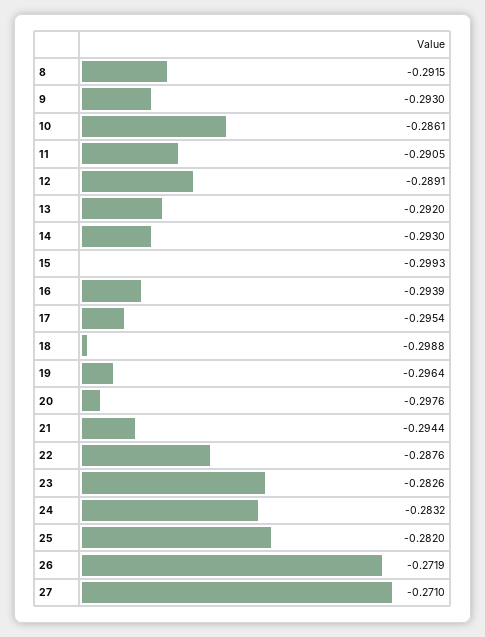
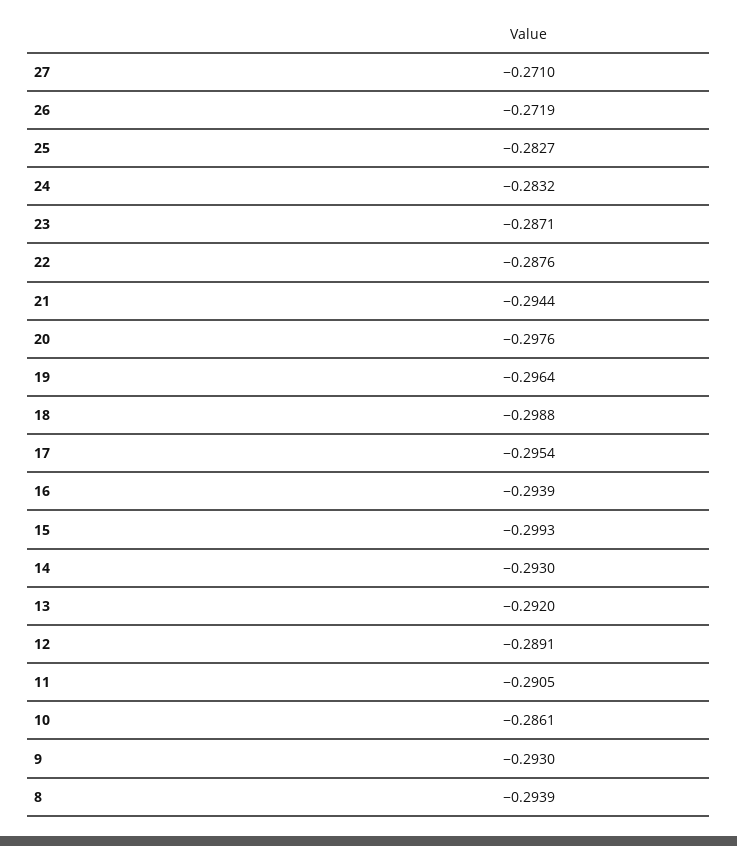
8: -0.2915 -> -0.2939
23: -0.2826 -> -0.2871
25: -0.282 -> -0.2827

